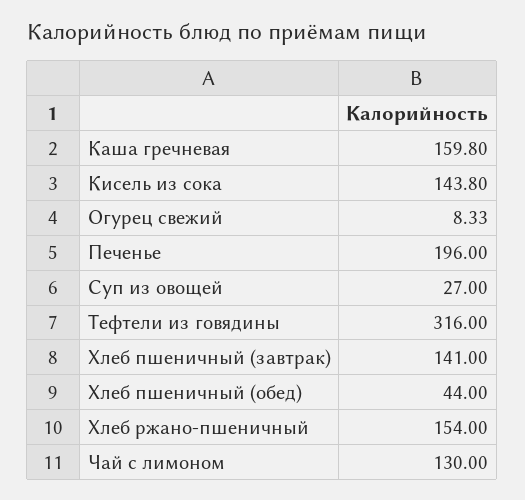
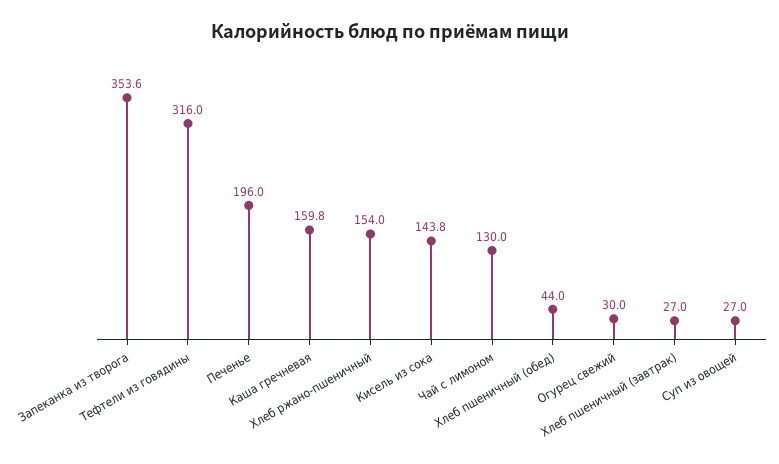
Огурец свежий: 8.33 -> 30
Хлеб пшеничный (завтрак): 141 -> 27
Запеканка из творога: none -> 353.6

